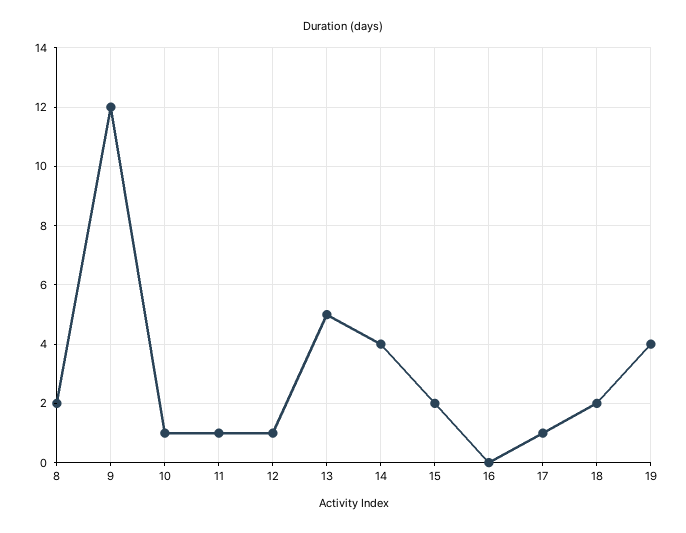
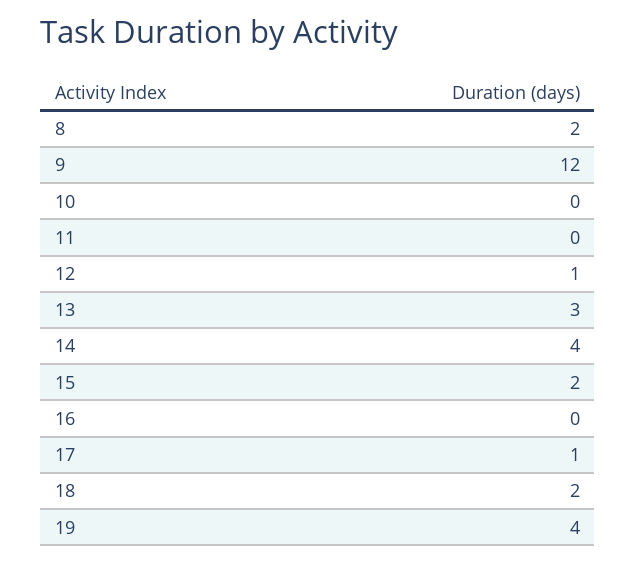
10: 1 -> 0
11: 1 -> 0
13: 5 -> 3

